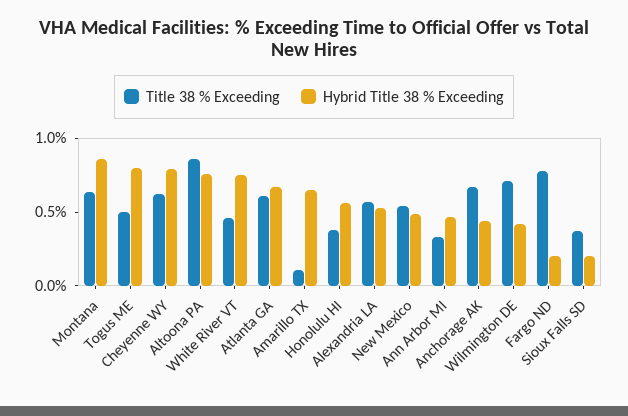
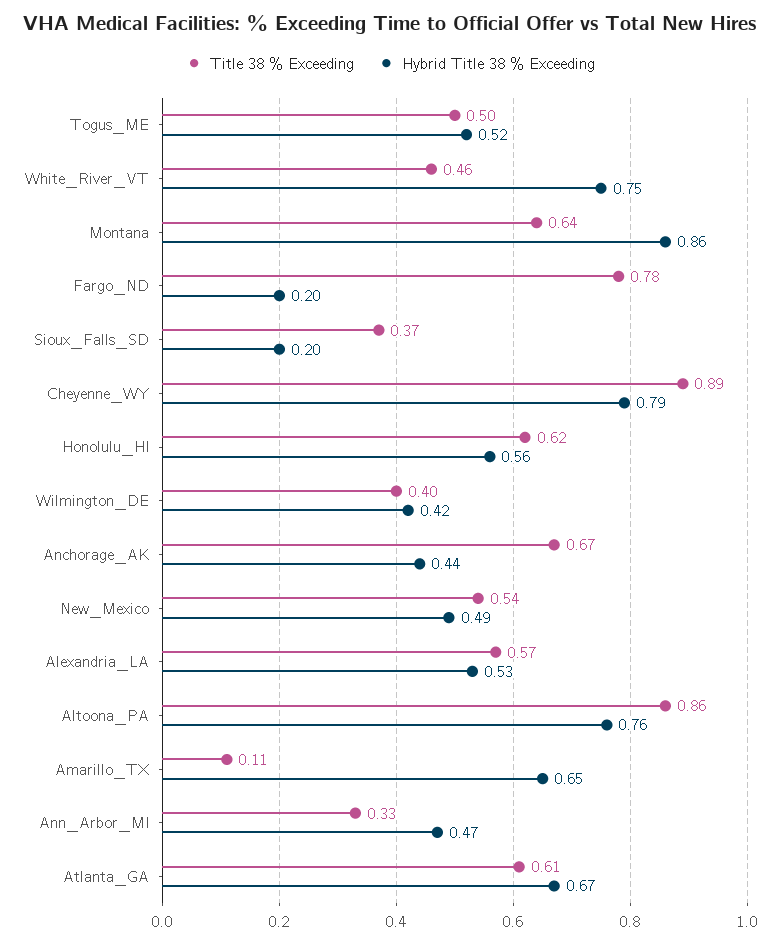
Hybrid Title 38 % Exceeding, Togus ME: 0.8 -> 0.52
Title 38 % Exceeding, Cheyenne WY: 0.6 -> 0.89
Title 38 % Exceeding, Honolulu HI: 0.4 -> 0.62
Title 38 % Exceeding, Wilmington DE: 0.7 -> 0.4

